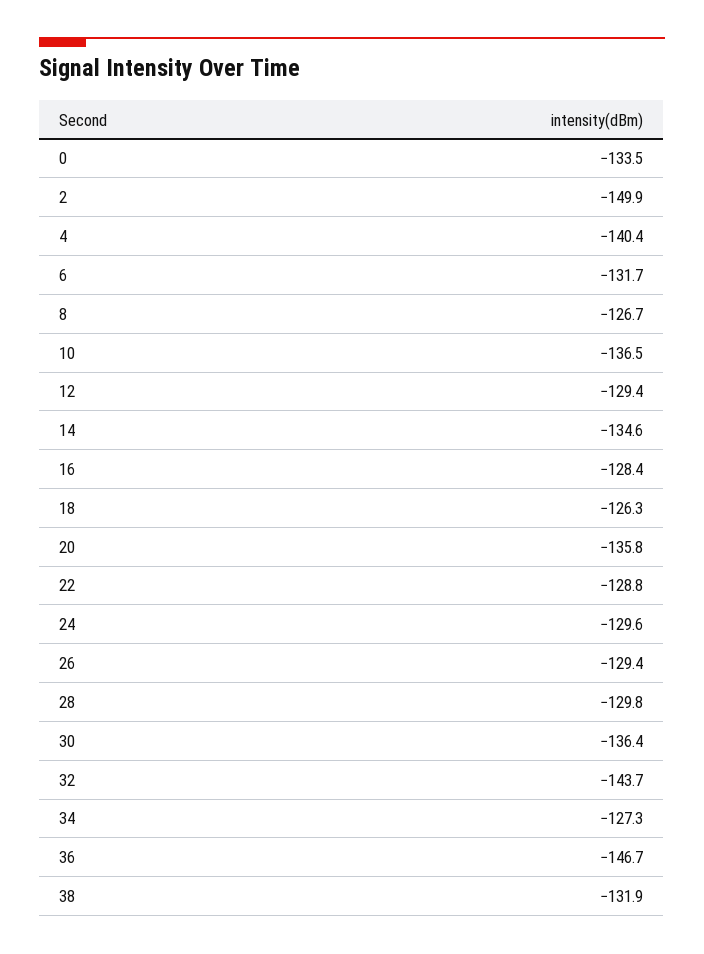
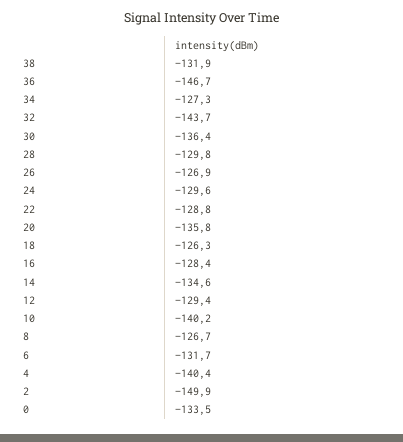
10: -136.5 -> -140.2
26: -129.4 -> -126.9

